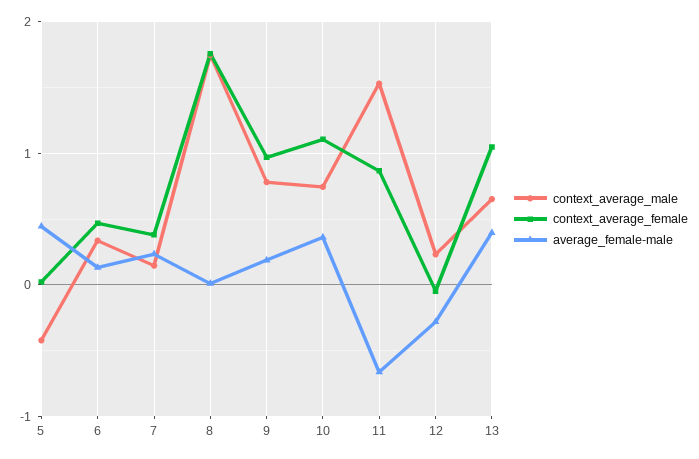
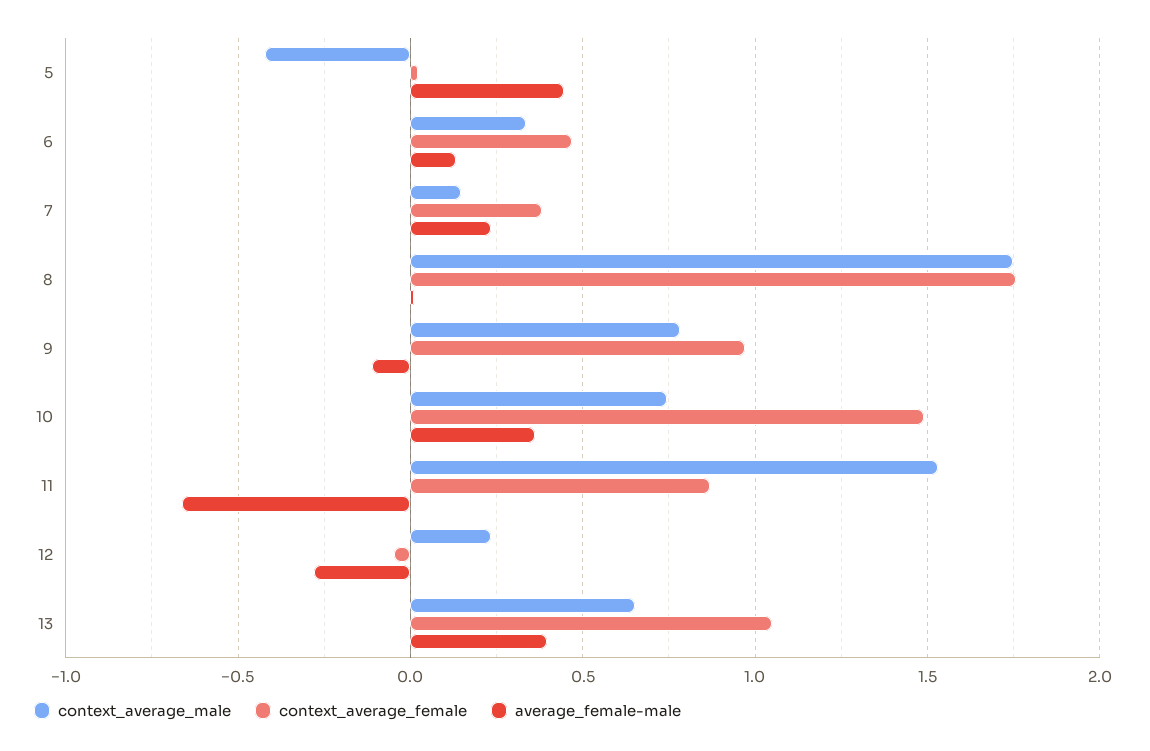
average_female-male, 9: 0.2 -> -0.1
context_average_female, 10: 1.1 -> 1.5

